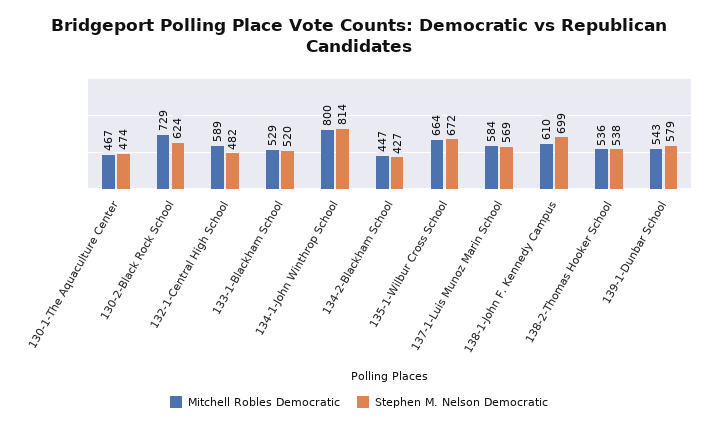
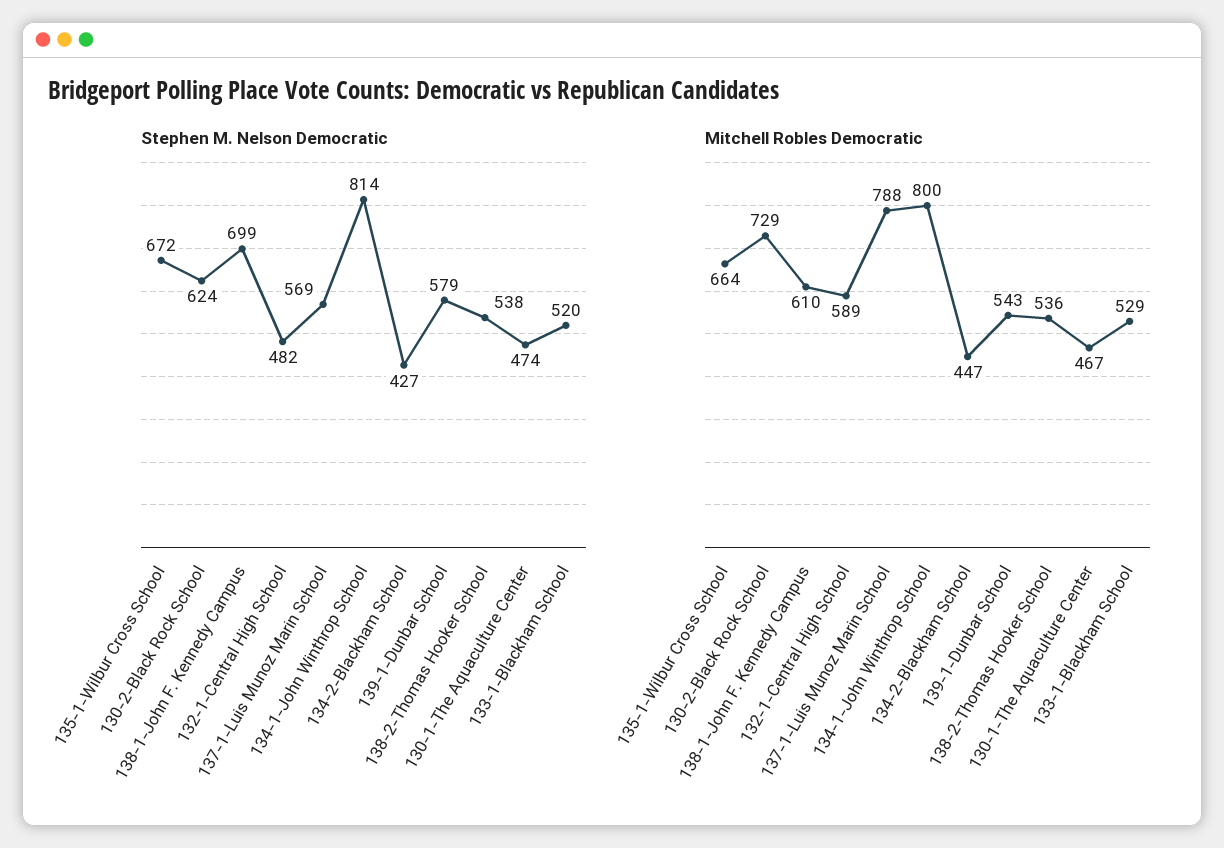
Mitchell Robles Democratic, 137-1-Luis Munoz Marin School: 584 -> 788

